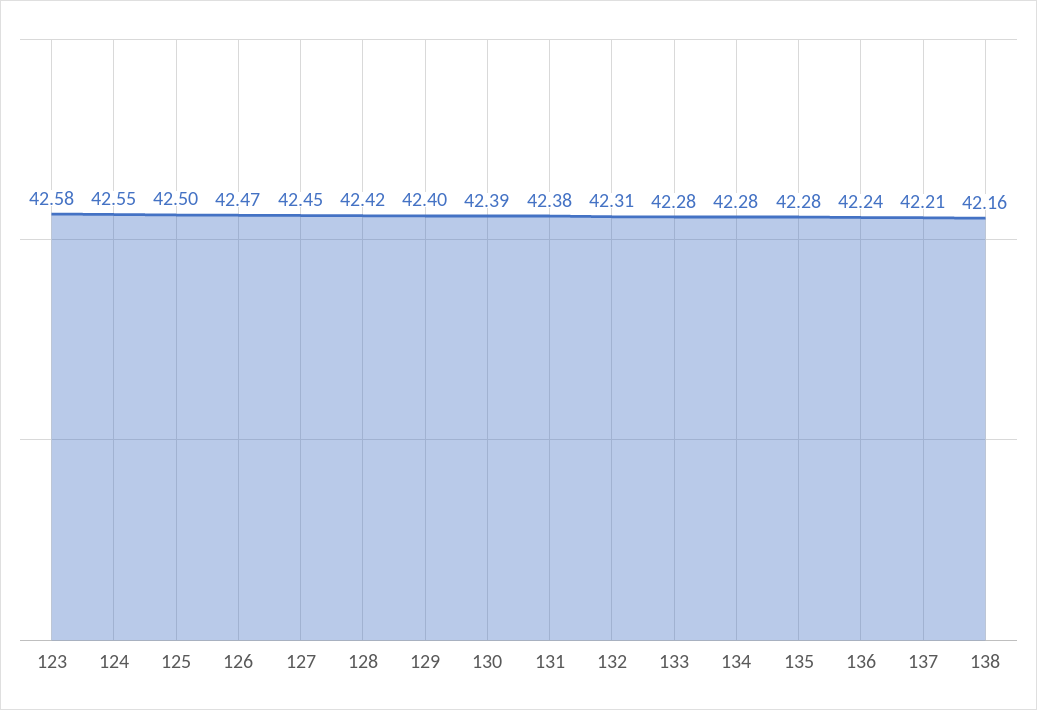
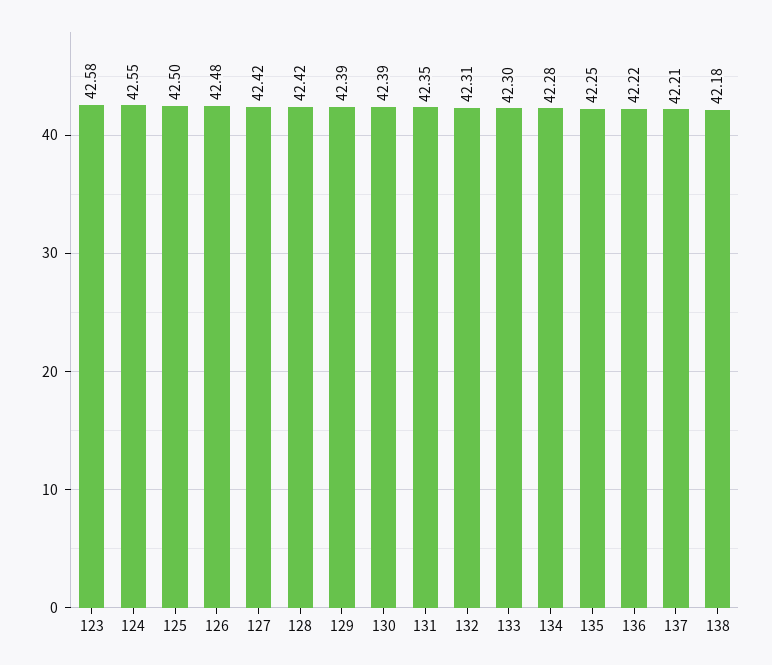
126: 42.47 -> 42.48
127: 42.45 -> 42.42
129: 42.4 -> 42.39
131: 42.38 -> 42.35
133: 42.28 -> 42.3
135: 42.28 -> 42.25
136: 42.24 -> 42.22
138: 42.16 -> 42.18

